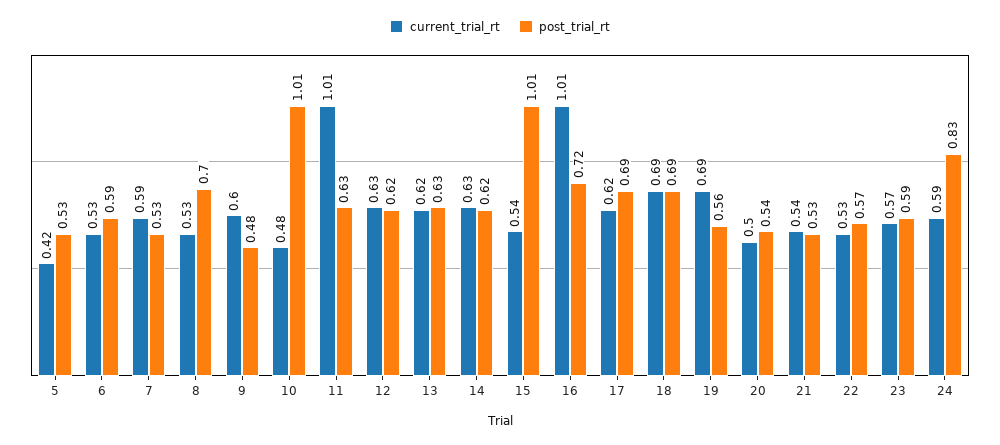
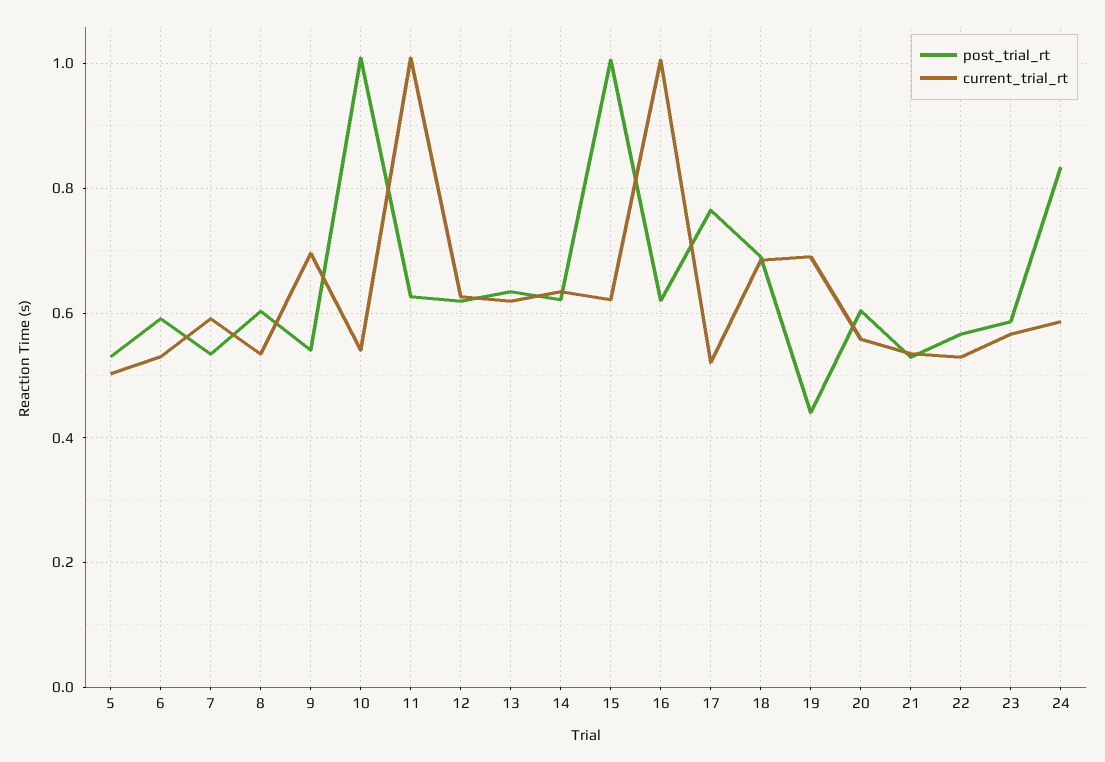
current_trial_rt, 5: 0.42 -> 0.5
post_trial_rt, 8: 0.7 -> 0.6
current_trial_rt, 9: 0.6 -> 0.7
post_trial_rt, 9: 0.48 -> 0.54
current_trial_rt, 10: 0.48 -> 0.54
current_trial_rt, 15: 0.54 -> 0.62
post_trial_rt, 16: 0.72 -> 0.62
current_trial_rt, 17: 0.62 -> 0.52
post_trial_rt, 17: 0.69 -> 0.76
post_trial_rt, 19: 0.56 -> 0.44
current_trial_rt, 20: 0.5 -> 0.56
post_trial_rt, 20: 0.54 -> 0.6

